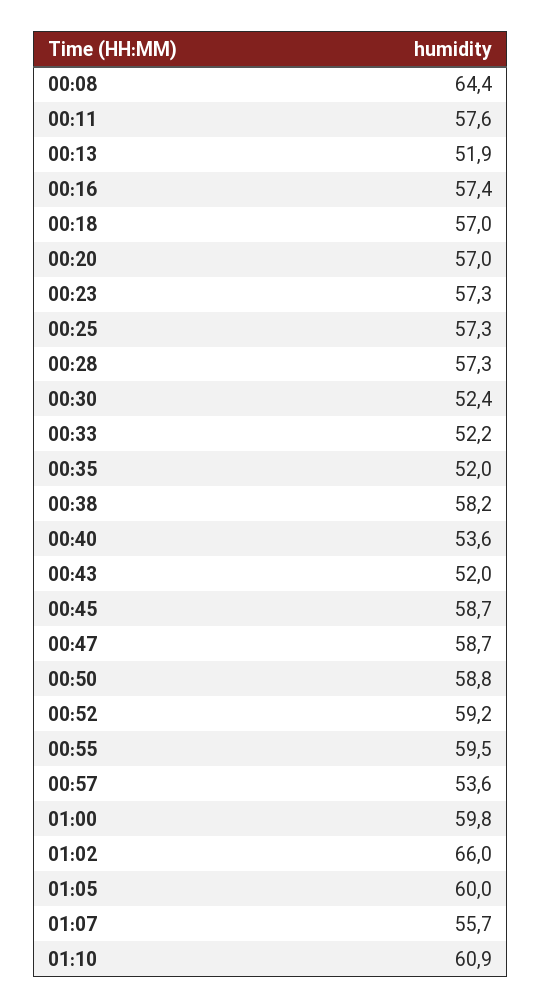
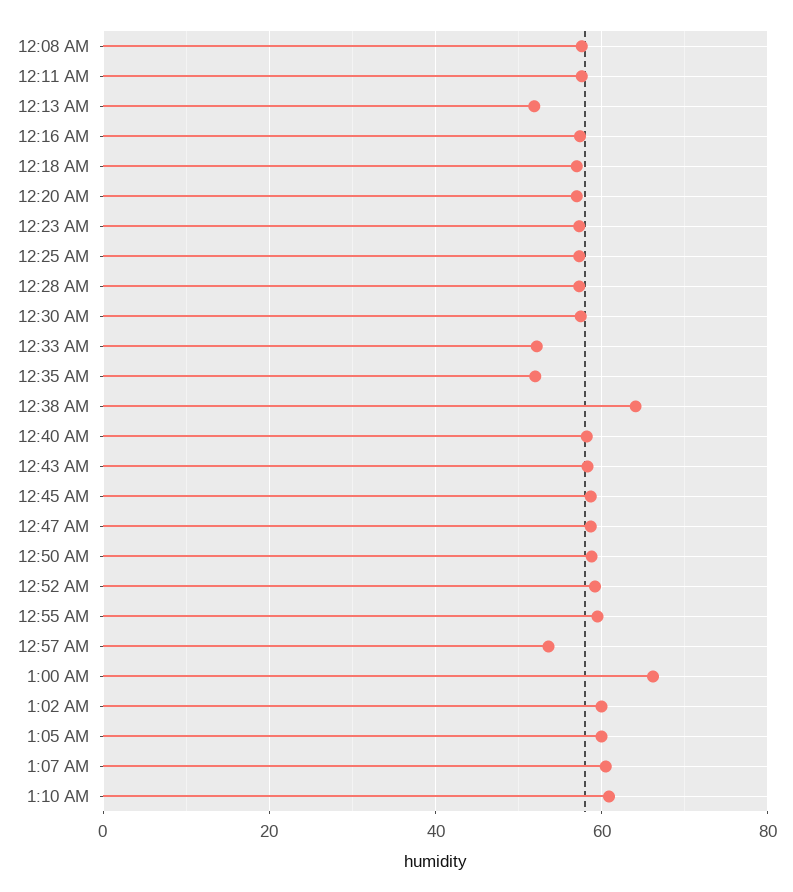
00:08: 64.4 -> 58
00:30: 52.4 -> 58
00:38: 58.2 -> 64
00:40: 53.6 -> 58
00:43: 52 -> 58
01:00: 59.8 -> 66
01:02: 66 -> 60
01:07: 55.7 -> 60

